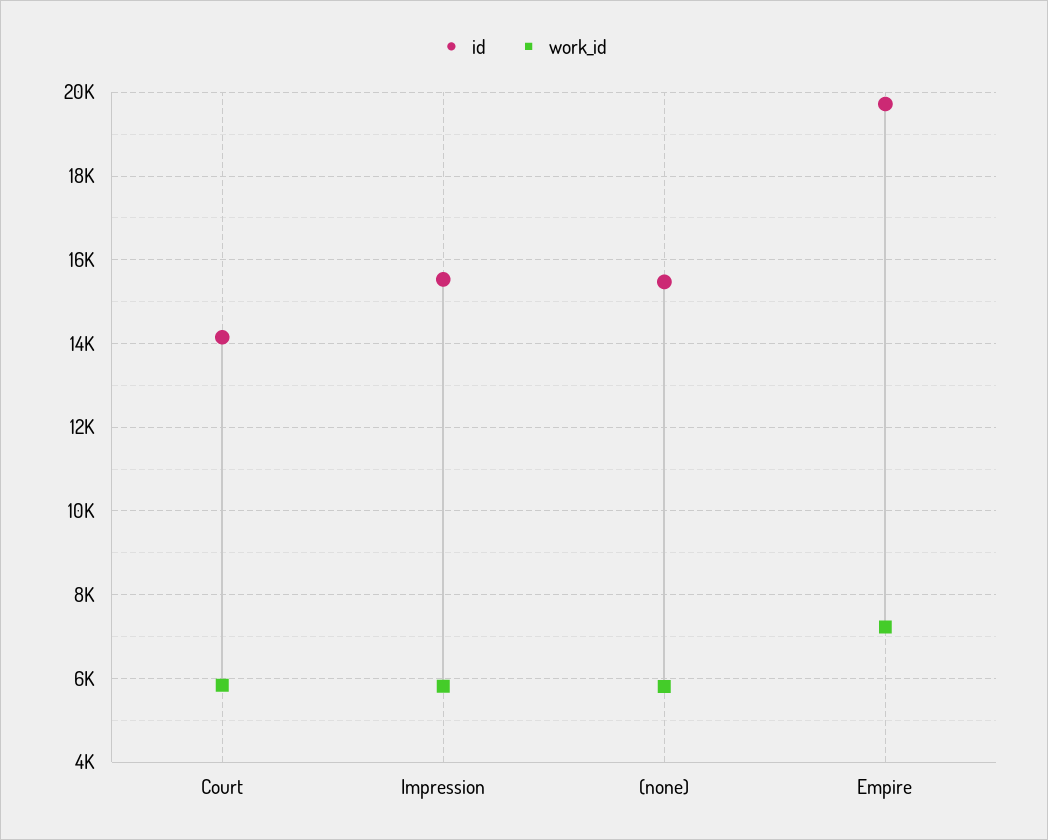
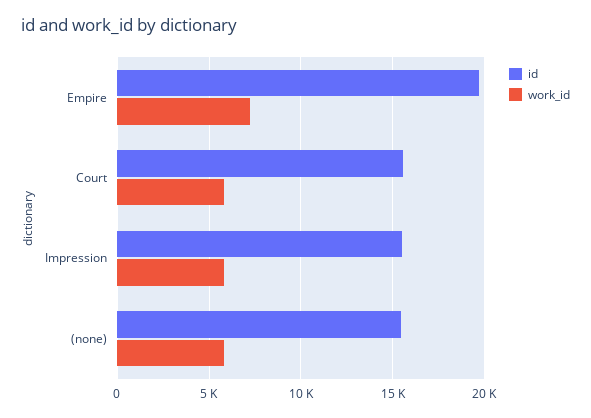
id, Court: 14200 -> 15500

